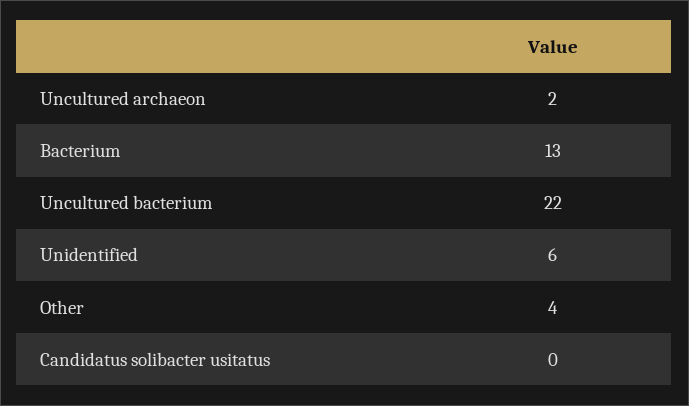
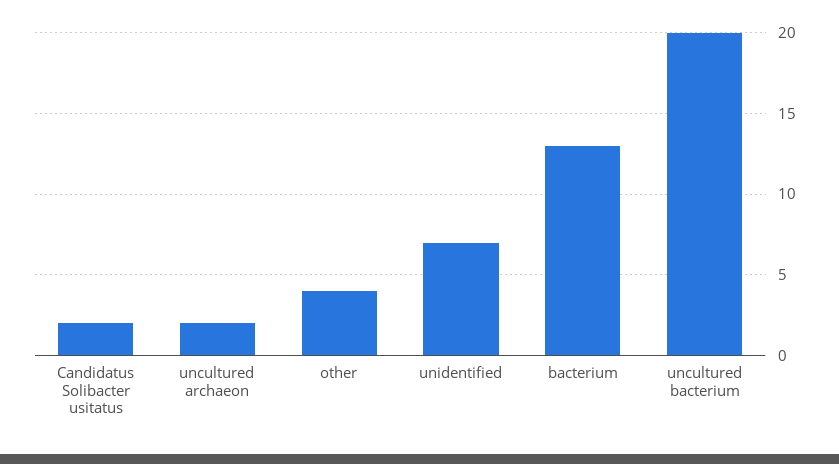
Uncultured bacterium: 22 -> 20
Unidentified: 6 -> 7
Candidatus solibacter usitatus: 0 -> 2

